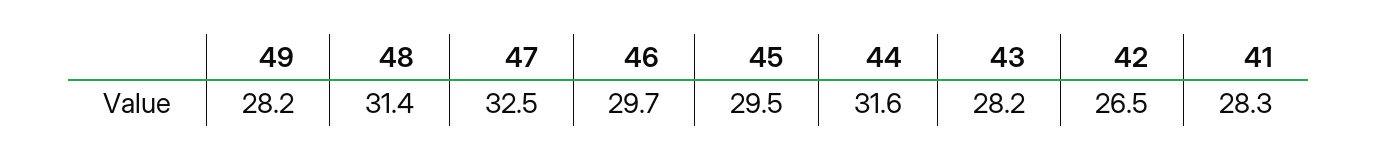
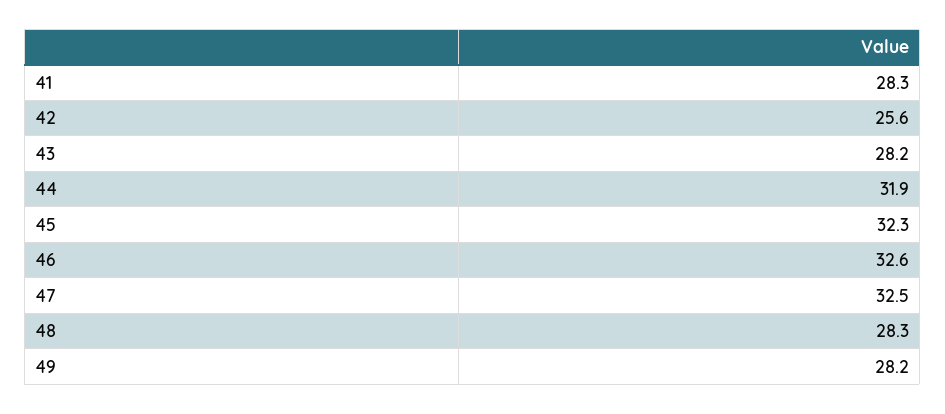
48: 31.4 -> 28.3
46: 29.7 -> 32.6
45: 29.5 -> 32.3
44: 31.6 -> 31.9
42: 26.5 -> 25.6

